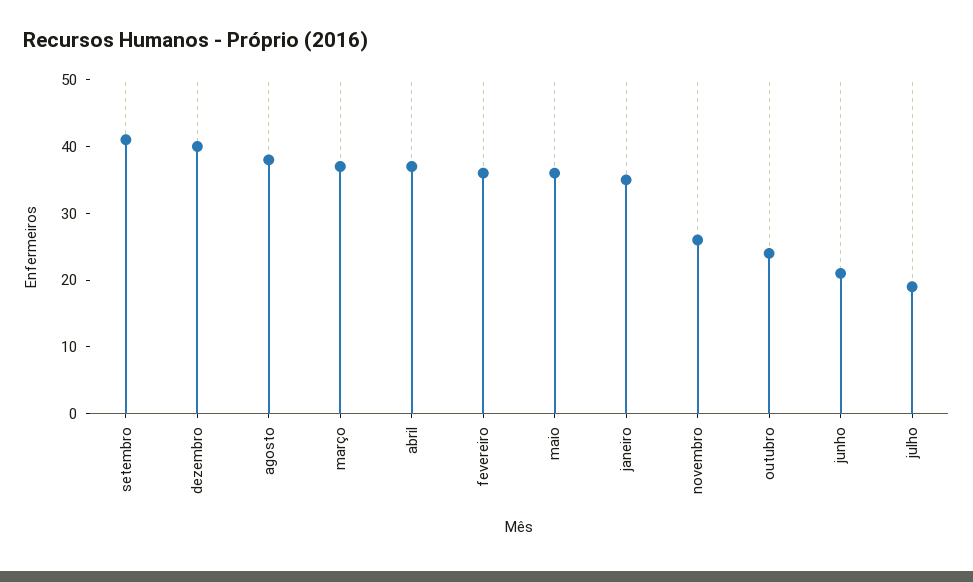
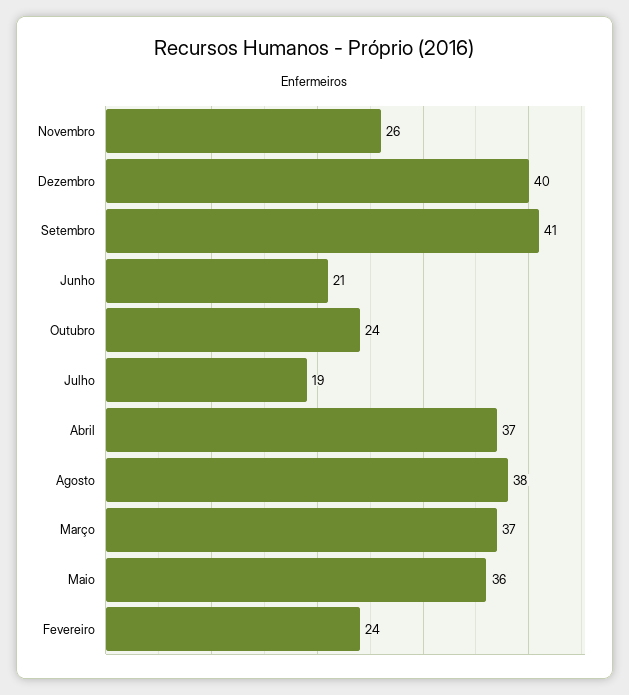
fevereiro: 35 -> 24
janeiro: 35 -> none

